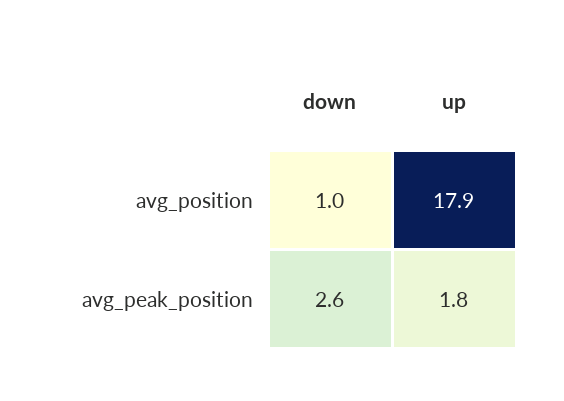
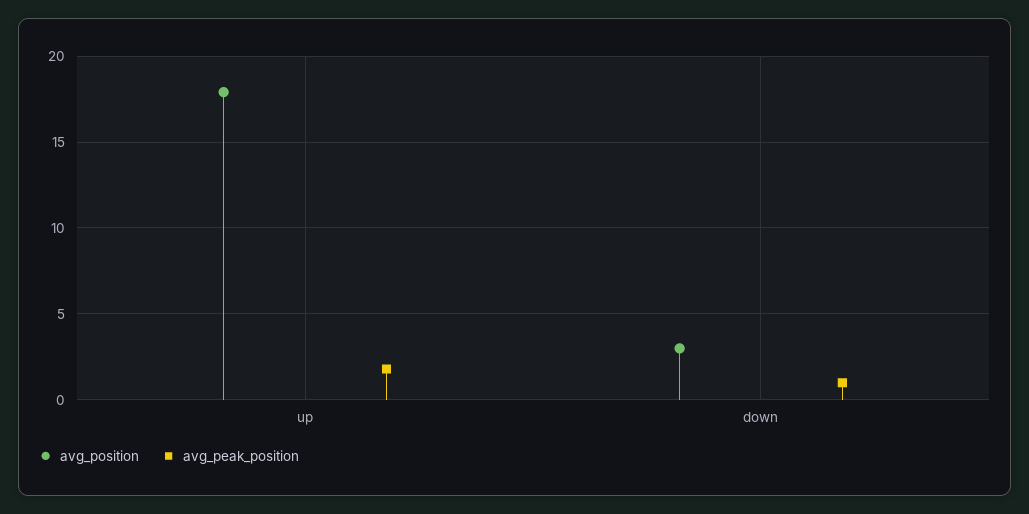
avg_position, down: 1 -> 3
avg_peak_position, down: 2.6 -> 1

